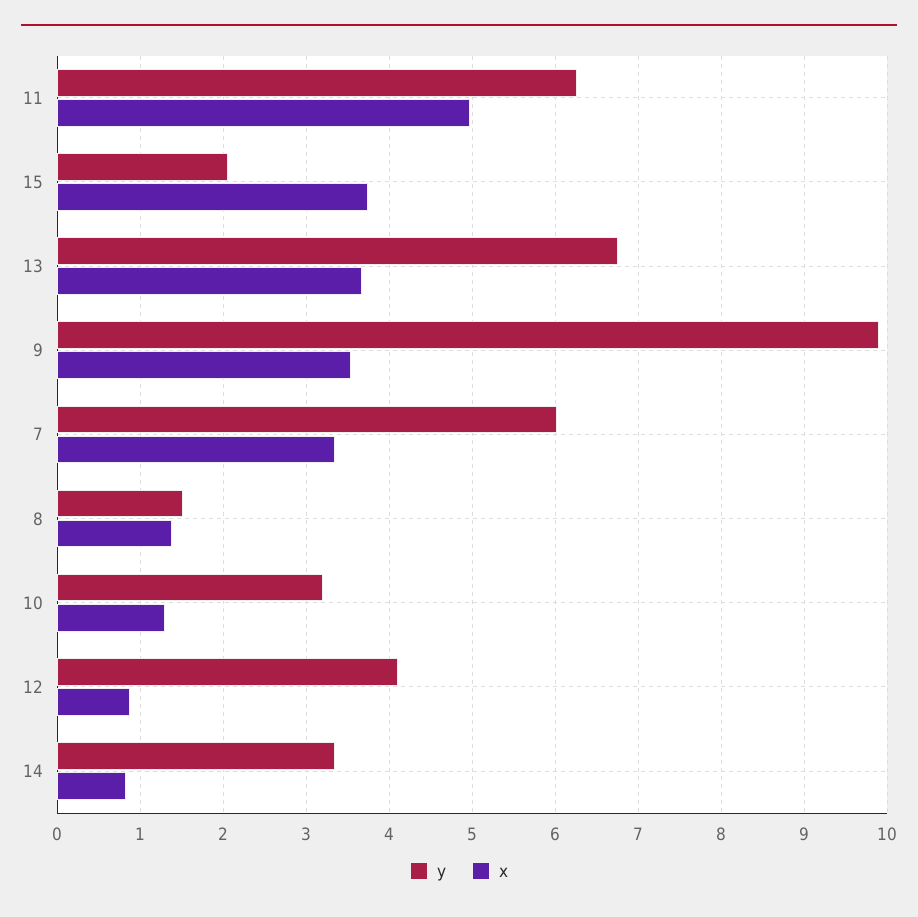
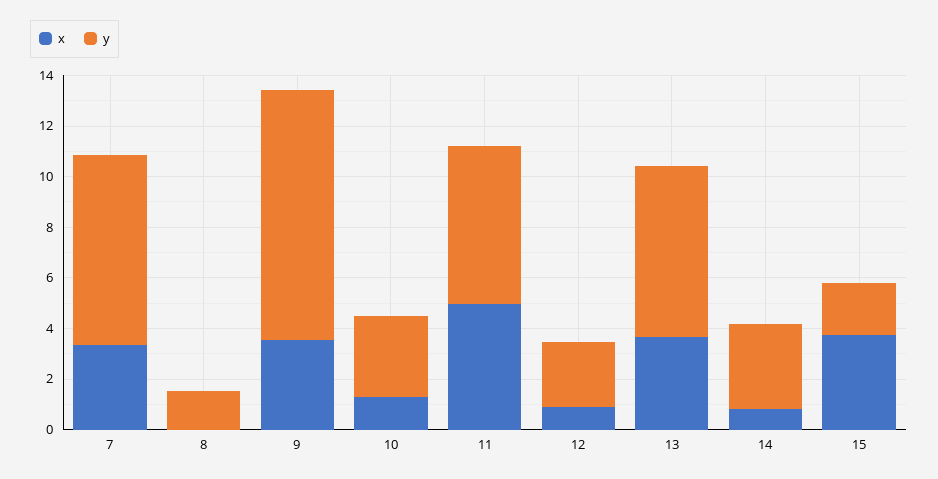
y, 7: 6 -> 7.5
x, 8: 1.4 -> 0
y, 12: 4.1 -> 2.5

